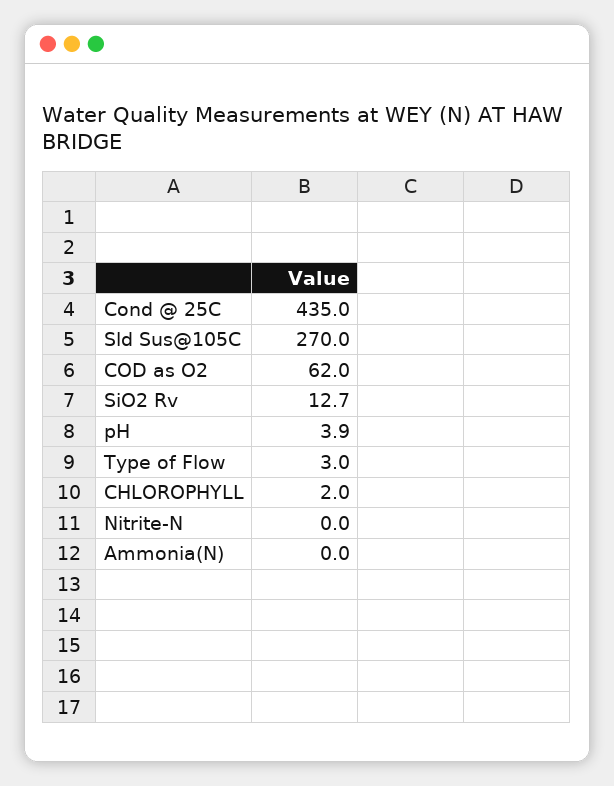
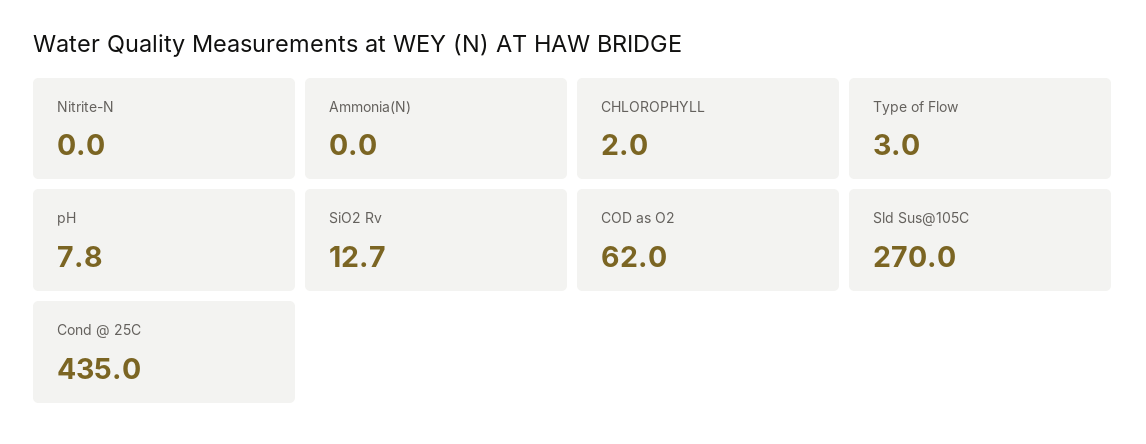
pH: 3.9 -> 7.8

